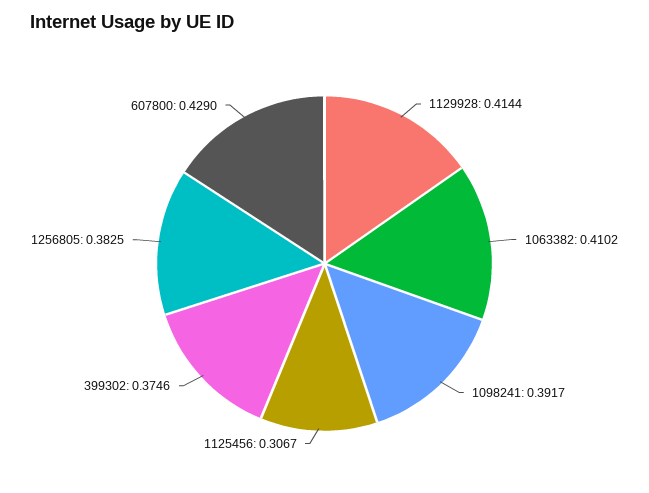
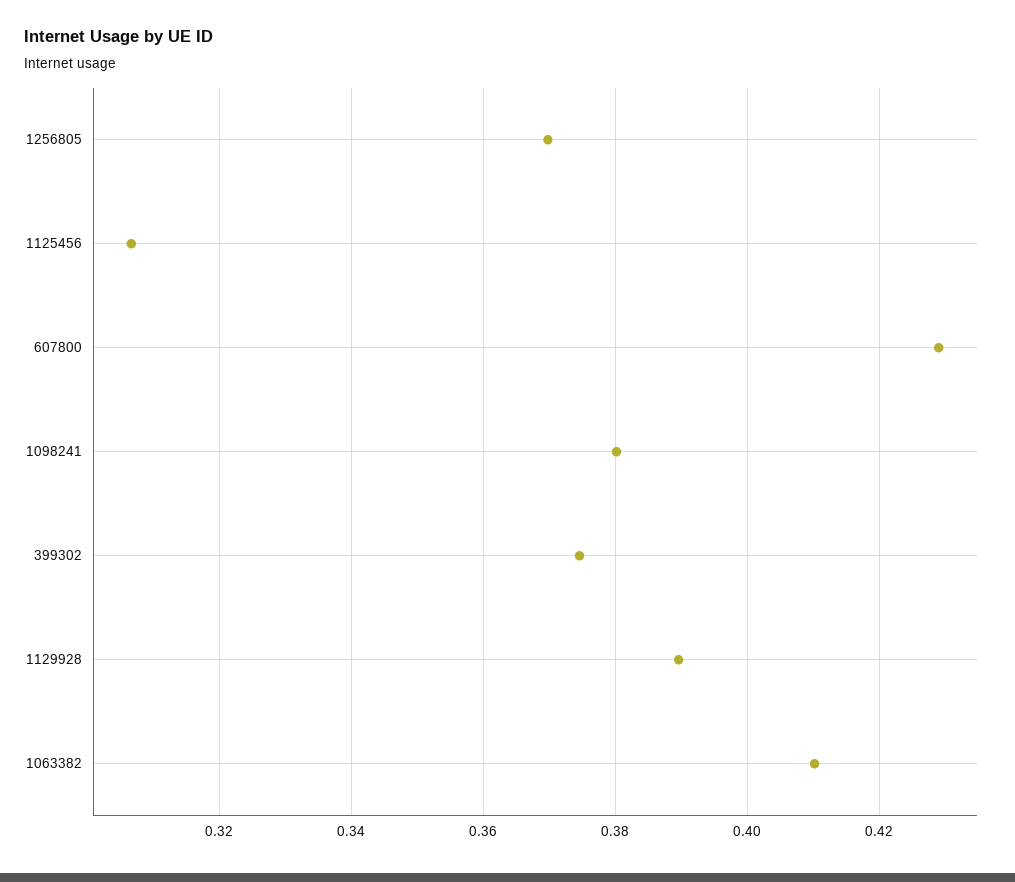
1129928: 0.4144 -> 0.39
1098241: 0.3917 -> 0.38
1256805: 0.3825 -> 0.37

